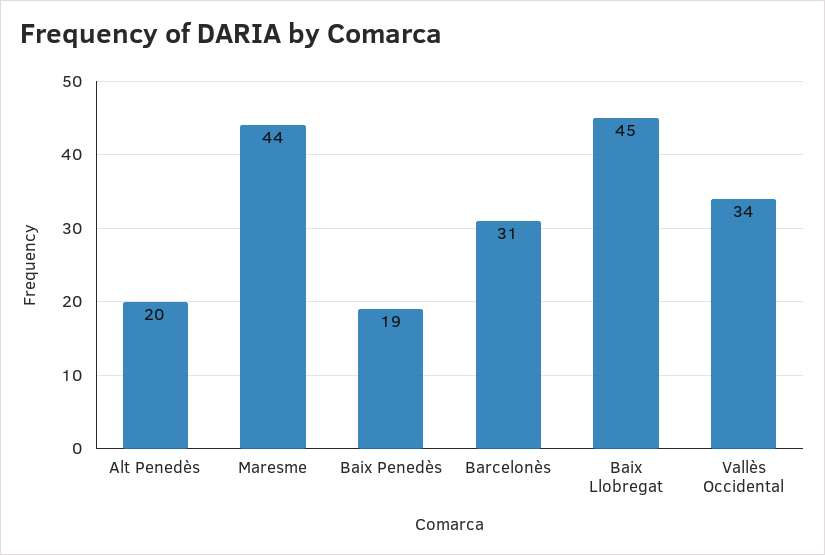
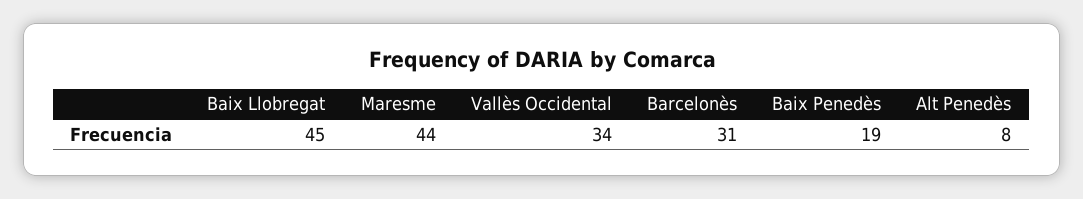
Alt Penedès: 20 -> 8

